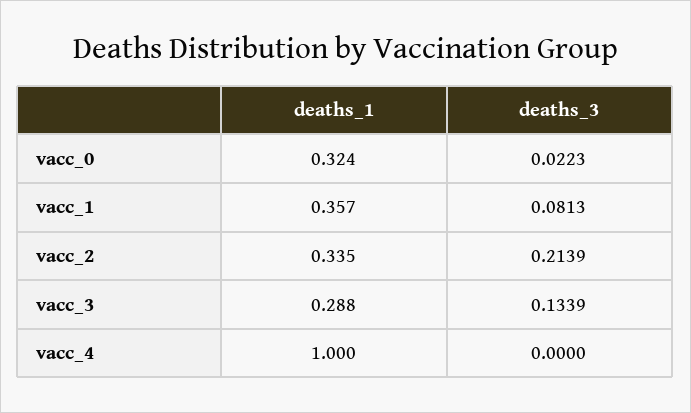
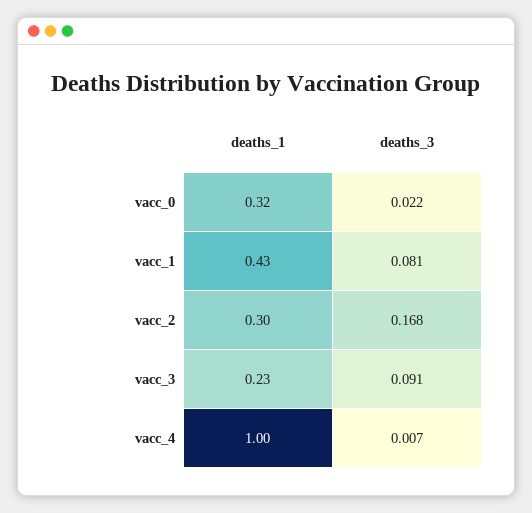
deaths_1, vacc_1: 0.357 -> 0.43
deaths_1, vacc_2: 0.335 -> 0.3
deaths_3, vacc_2: 0.2139 -> 0.168
deaths_1, vacc_3: 0.288 -> 0.23
deaths_3, vacc_3: 0.1339 -> 0.091
deaths_3, vacc_4: 0 -> 0.007

